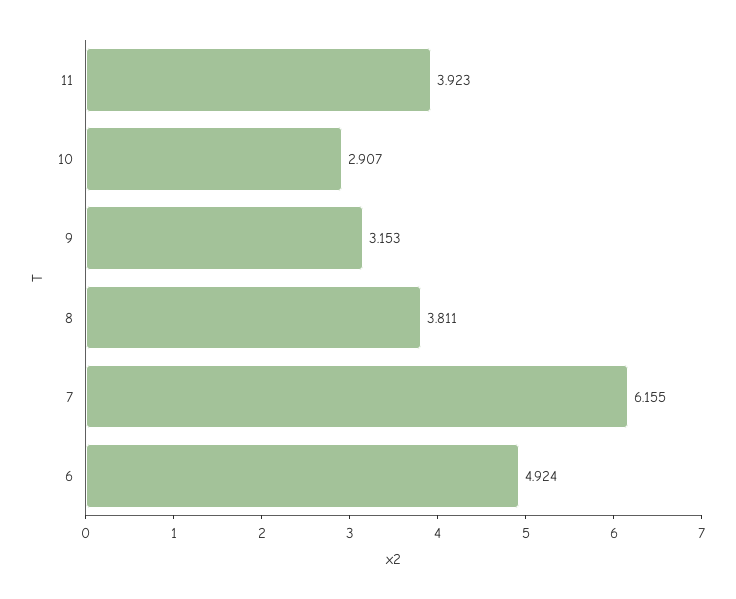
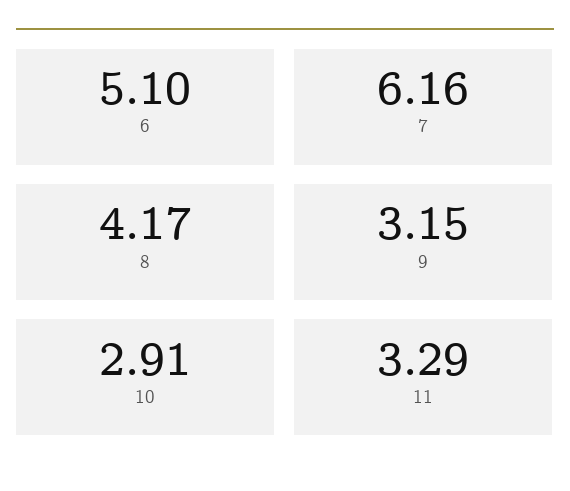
11: 3.923 -> 3.29
8: 3.811 -> 4.17
6: 4.924 -> 5.1

